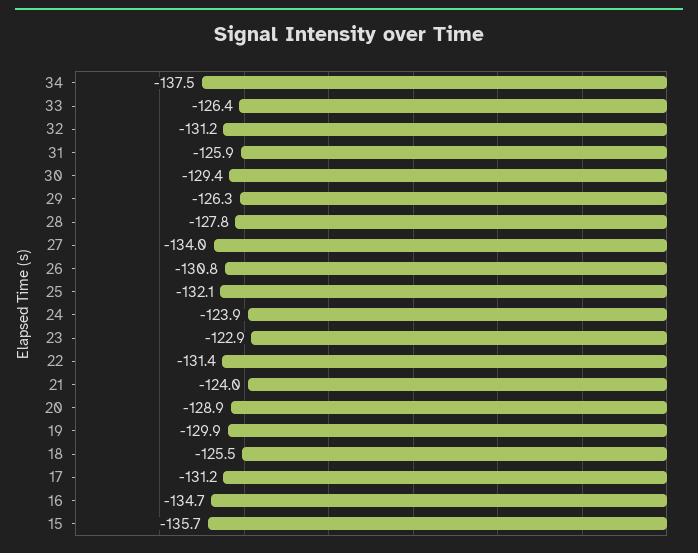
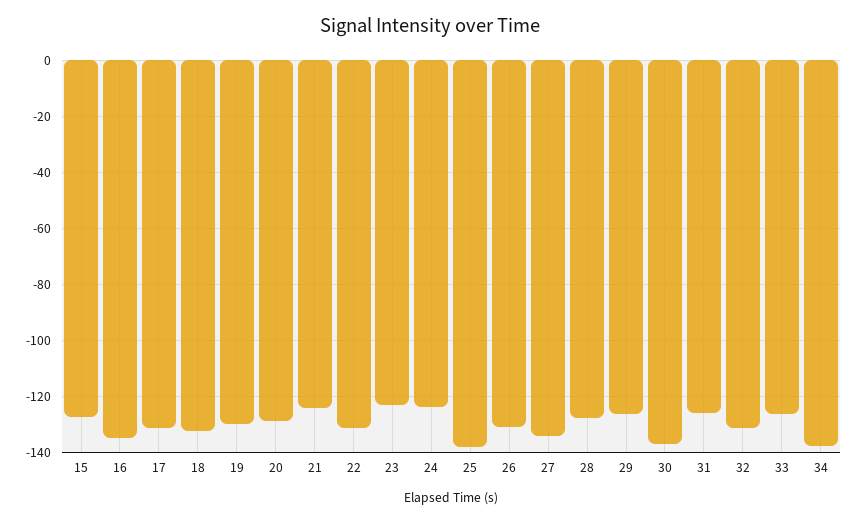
30: -129.4 -> -137.5
25: -132.1 -> -137.5
18: -125.5 -> -132.5
15: -135.7 -> -127.5

